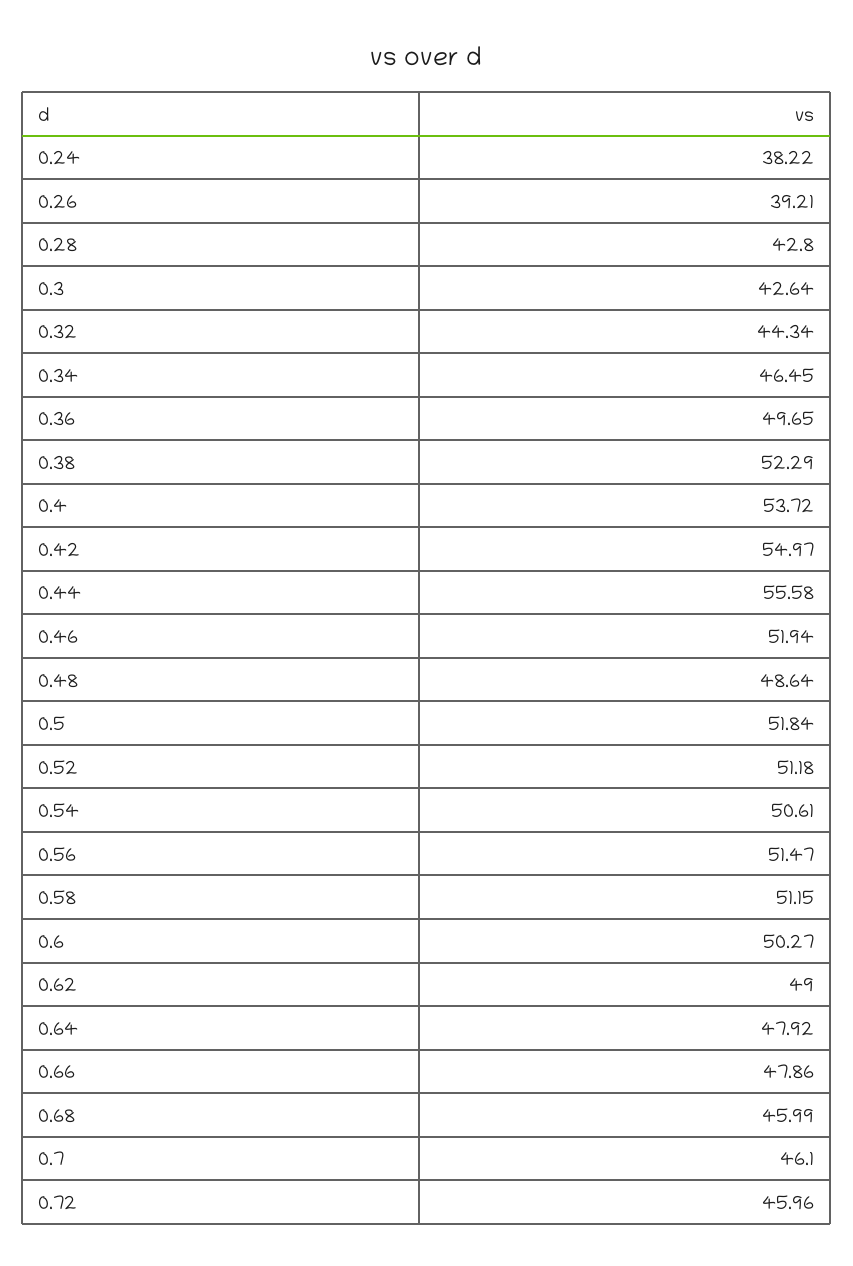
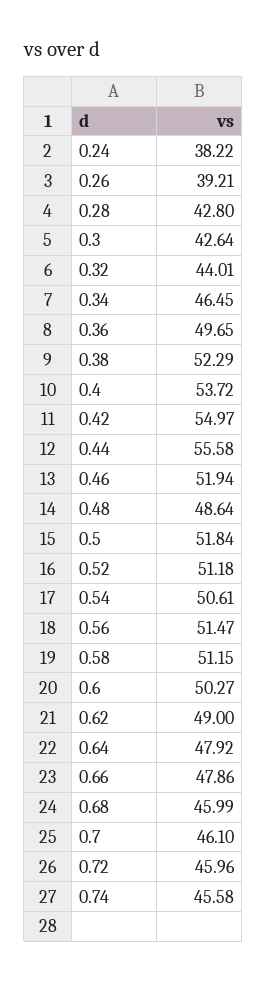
0.32: 44.34 -> 44.01
0.74: none -> 45.58

